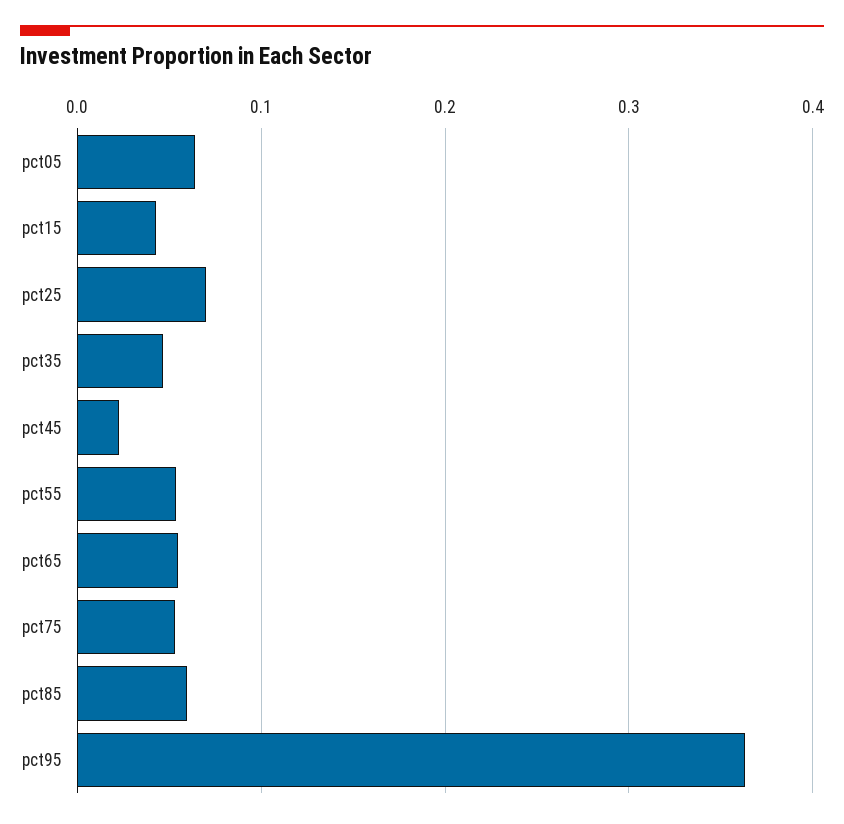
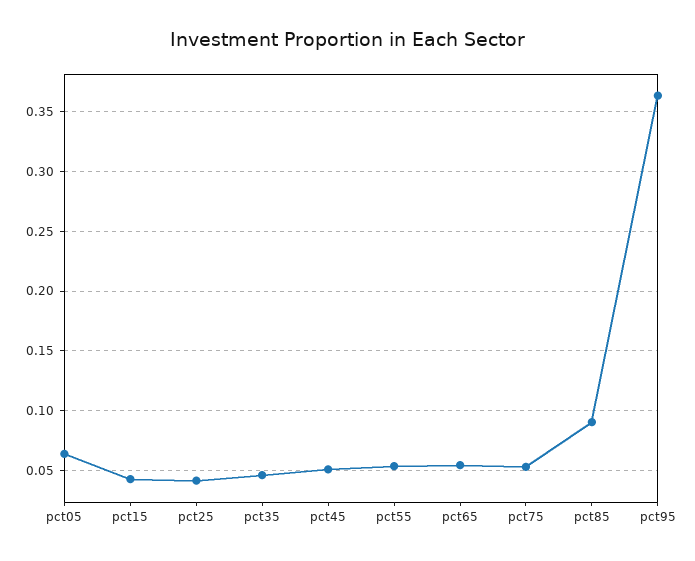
pct25: 0.07 -> 0.04
pct45: 0.02 -> 0.05
pct85: 0.06 -> 0.09

